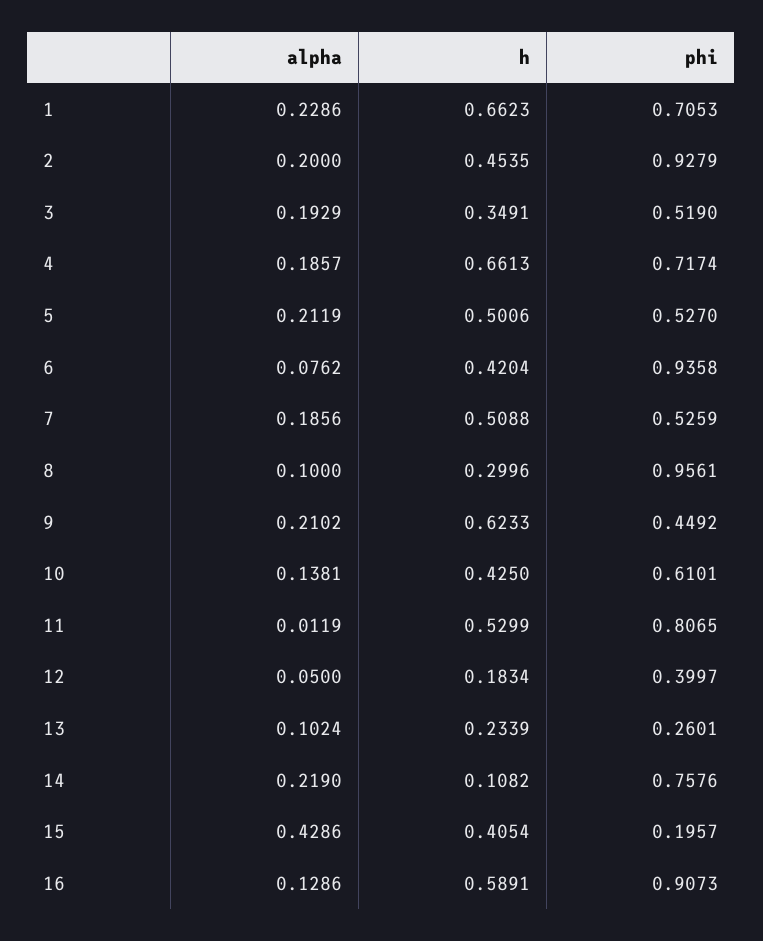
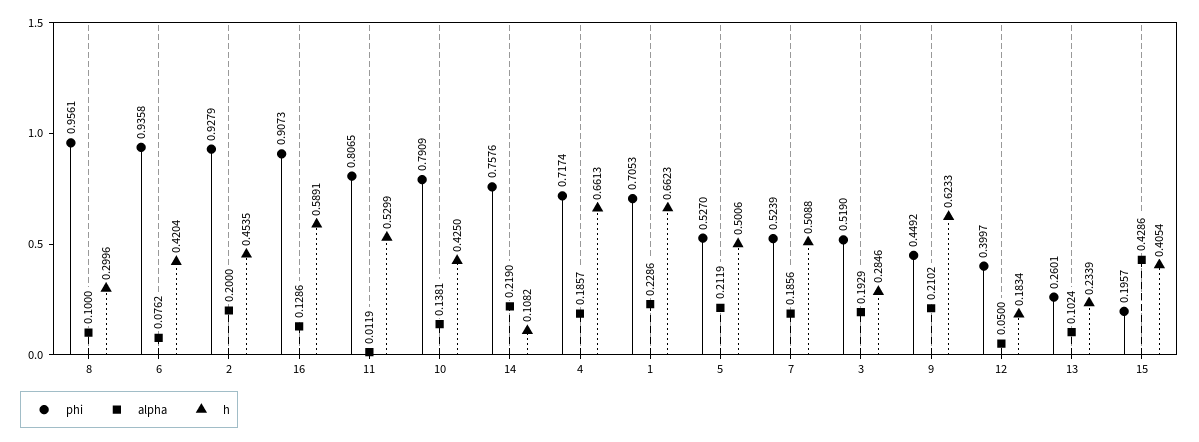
h, 3: 0.3491 -> 0.2846
phi, 7: 0.5259 -> 0.5239
phi, 10: 0.6101 -> 0.7909

